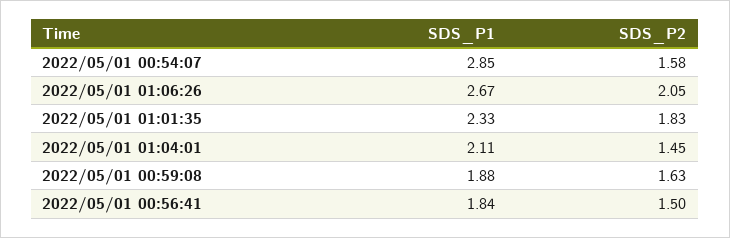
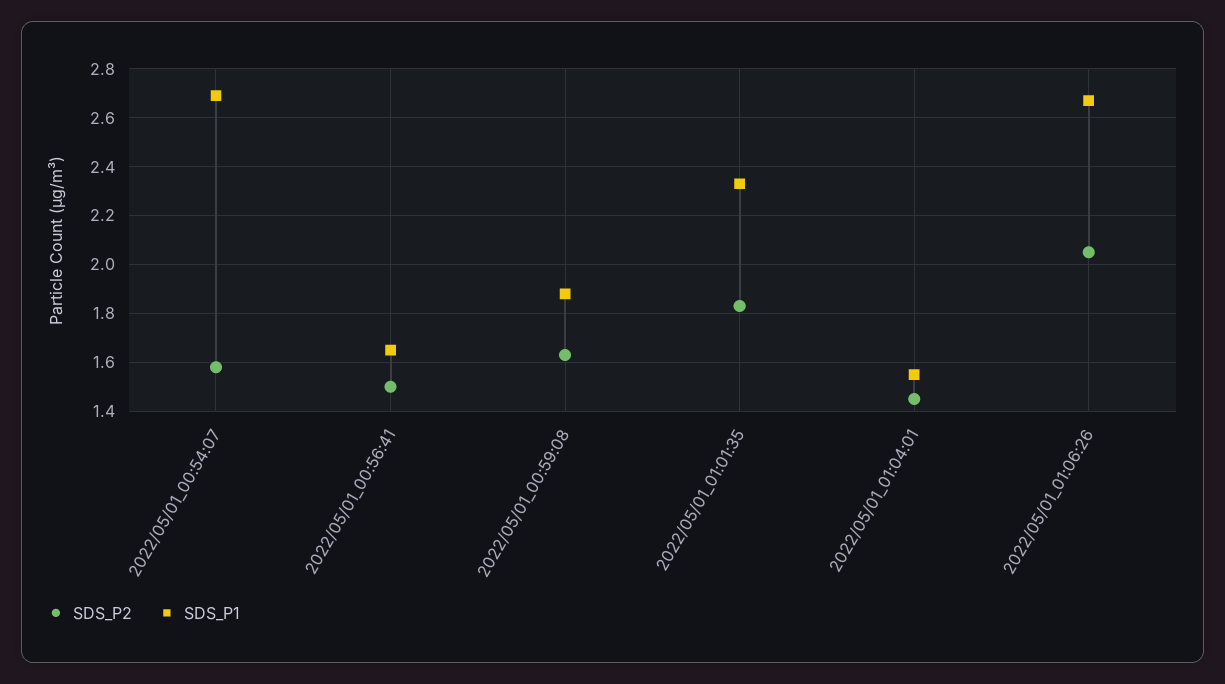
SDS_P1, 2022/05/01 00:54:07: 2.85 -> 2.7
SDS_P1, 2022/05/01 01:04:01: 2.11 -> 1.55
SDS_P1, 2022/05/01 00:56:41: 1.84 -> 1.65

